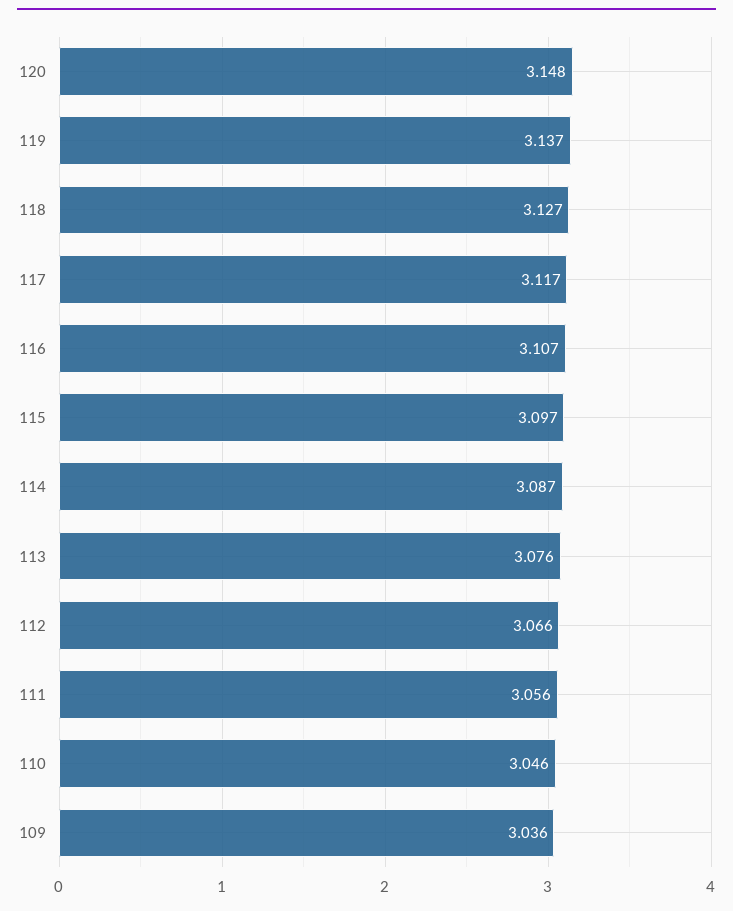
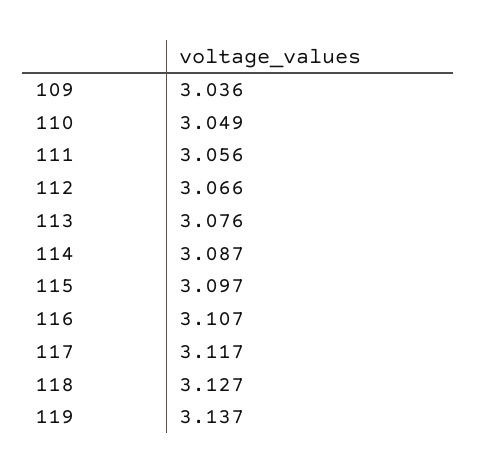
120: 3.148 -> none
110: 3.046 -> 3.049

